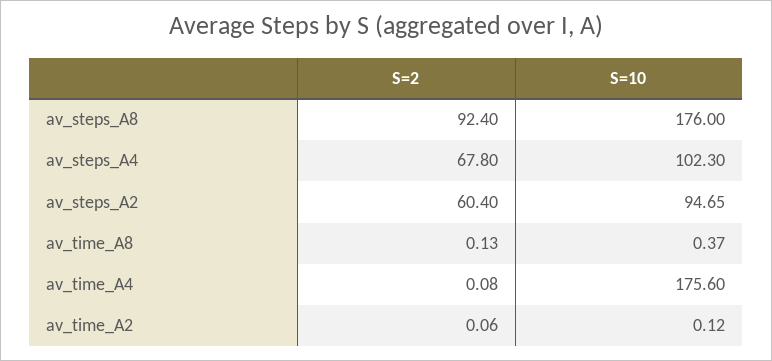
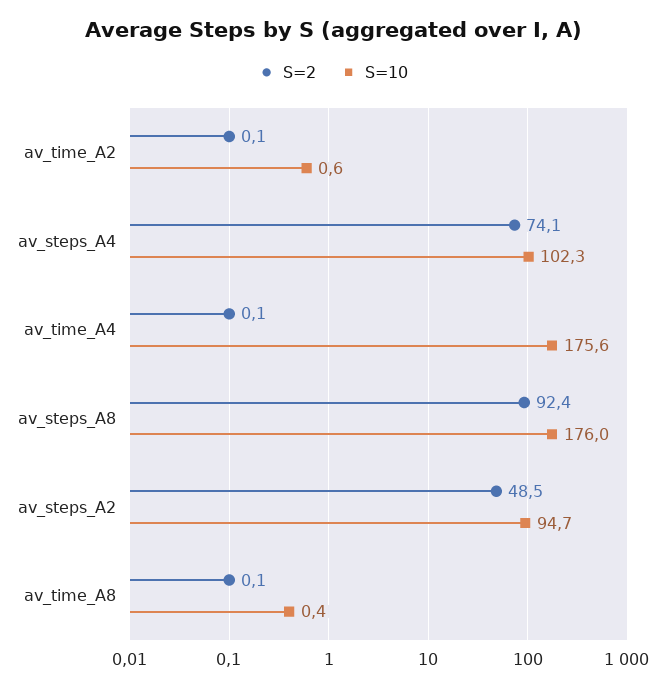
S=2, av_steps_A4: 67.8 -> 74.1
S=2, av_steps_A2: 60.4 -> 48.5
S=10, av_time_A2: 0.12 -> 0.6

